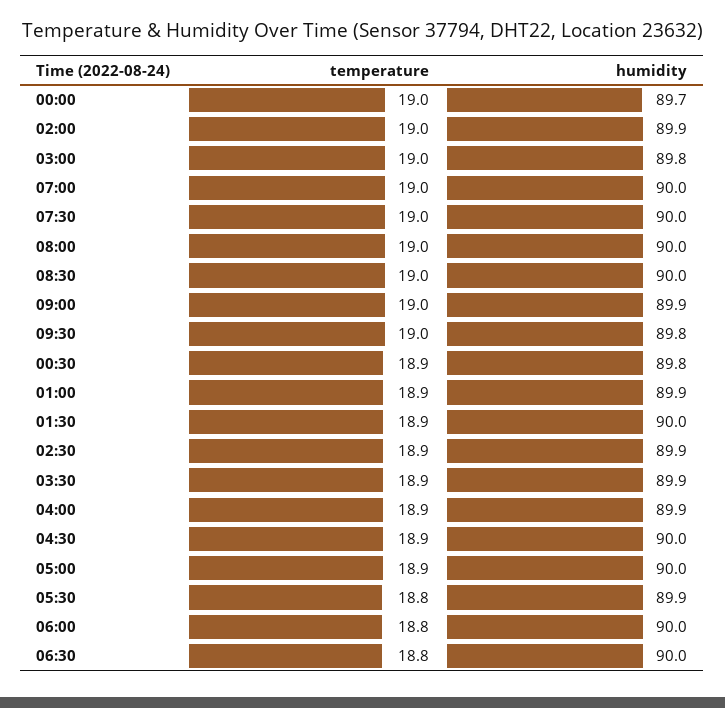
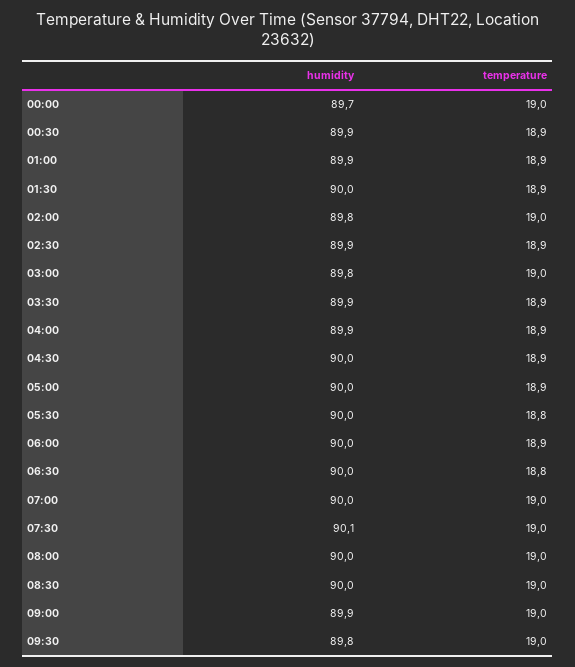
humidity, 02:00: 89.9 -> 89.8
humidity, 07:30: 90 -> 90.1
humidity, 00:30: 89.8 -> 89.9
humidity, 05:30: 89.9 -> 90
temperature, 06:00: 18.8 -> 18.9

